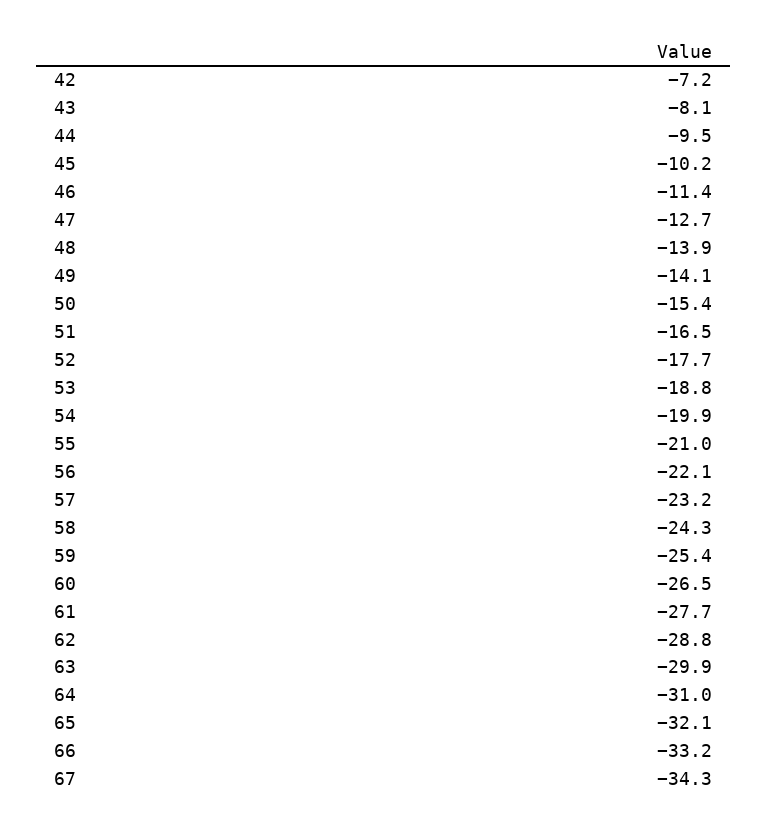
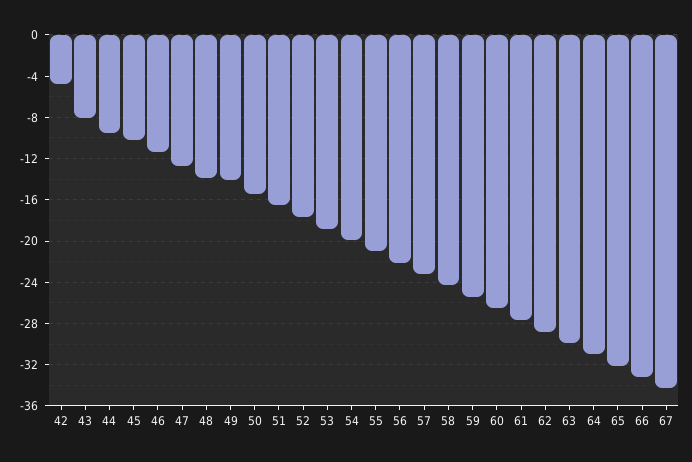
42: -7.2 -> -5

